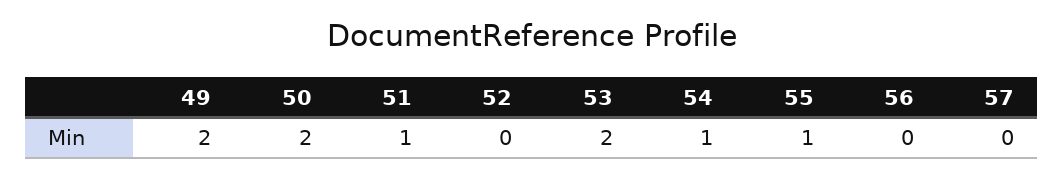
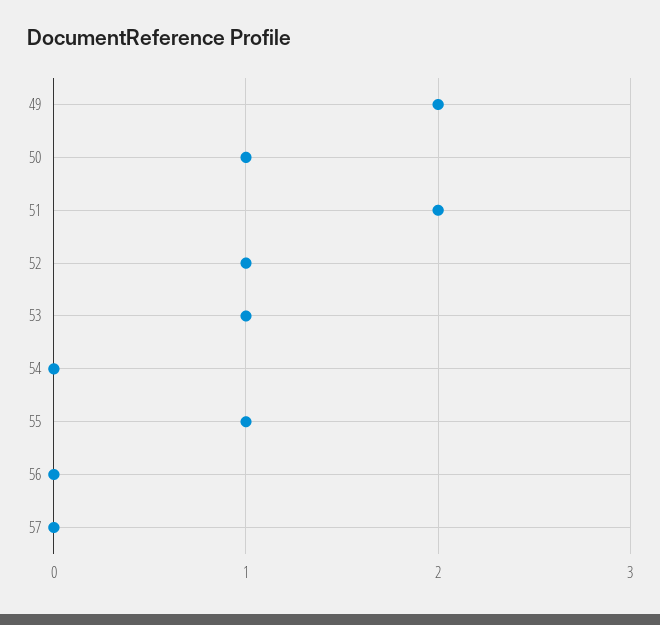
50: 2 -> 1
51: 1 -> 2
52: 0 -> 1
53: 2 -> 1
54: 1 -> 0

